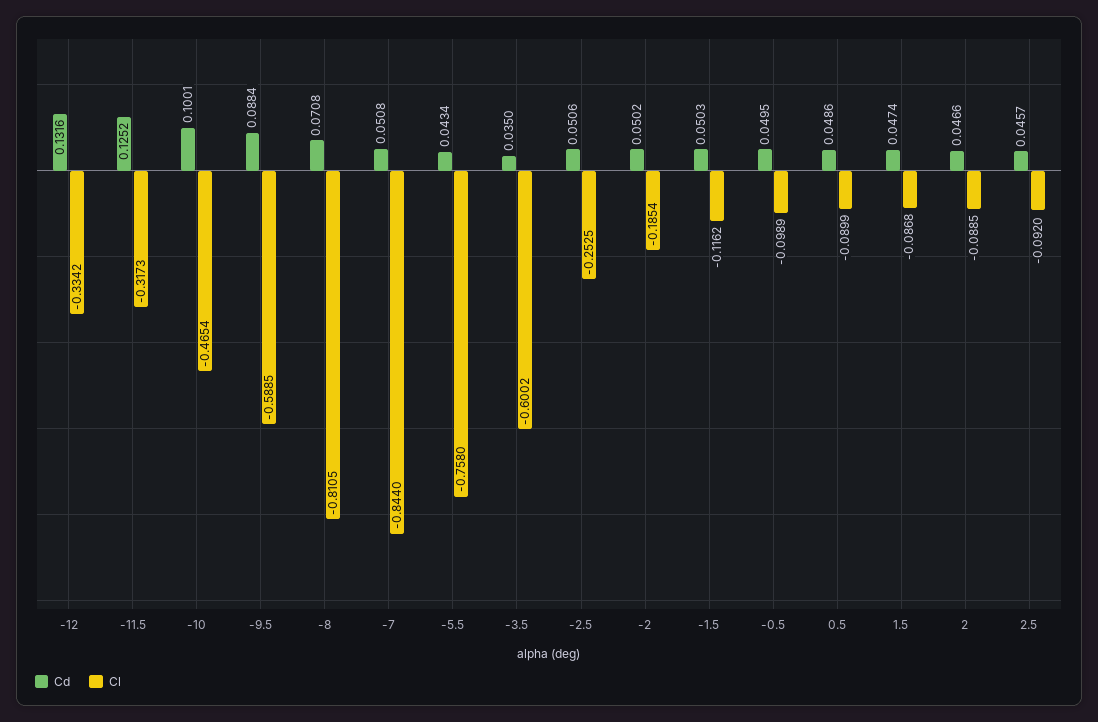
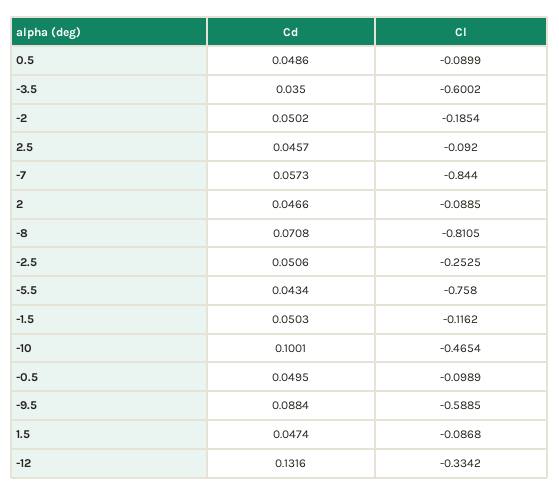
Cd, -11.5: 0.1252 -> none
Cl, -11.5: -0.3173 -> none
Cd, -7: 0.0508 -> 0.0573

